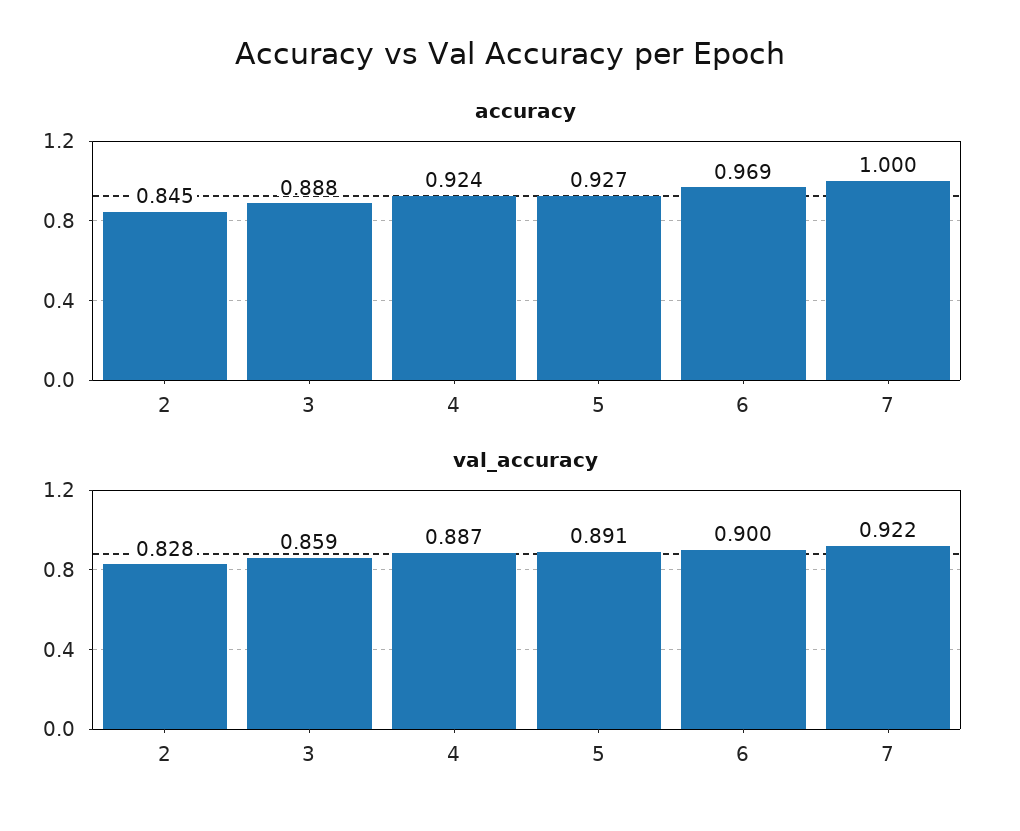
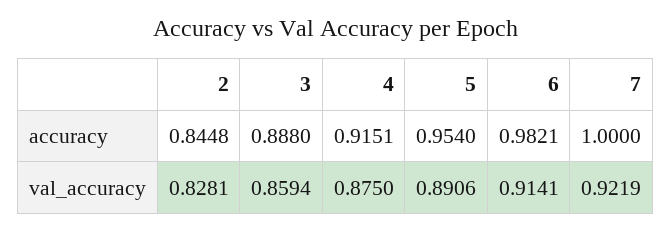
accuracy, 4: 0.924 -> 0.9151
accuracy, 5: 0.927 -> 0.954
accuracy, 6: 0.969 -> 0.9821
val_accuracy, 4: 0.887 -> 0.875
val_accuracy, 6: 0.9 -> 0.9141

